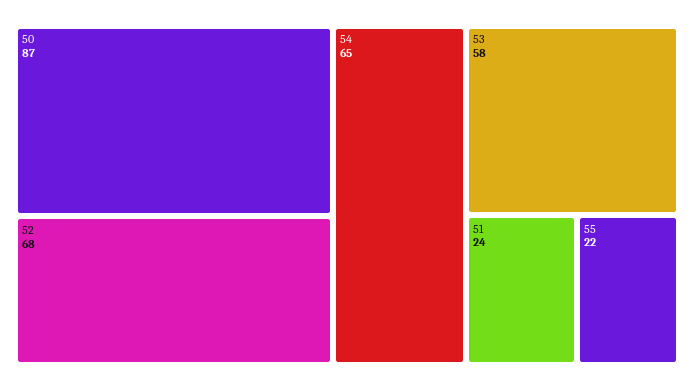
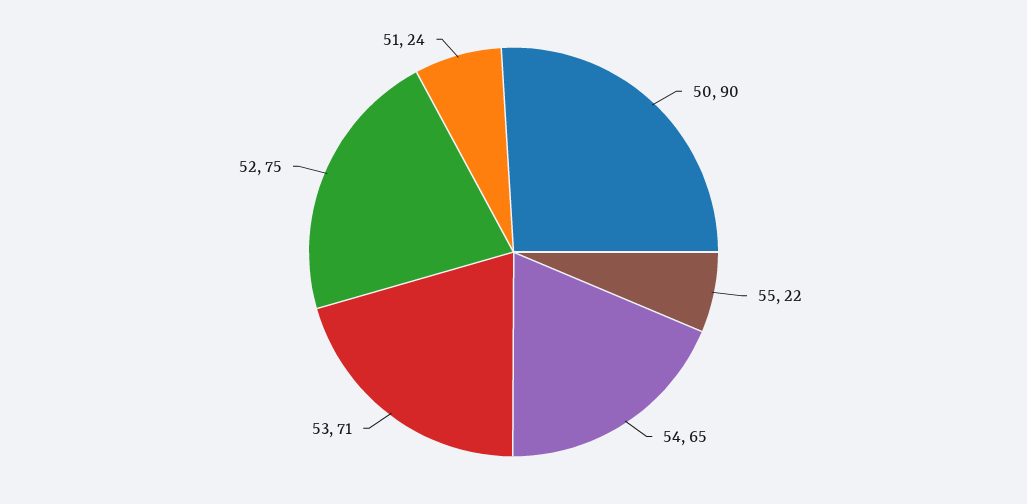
50: 87 -> 90
52: 68 -> 75
53: 58 -> 71

